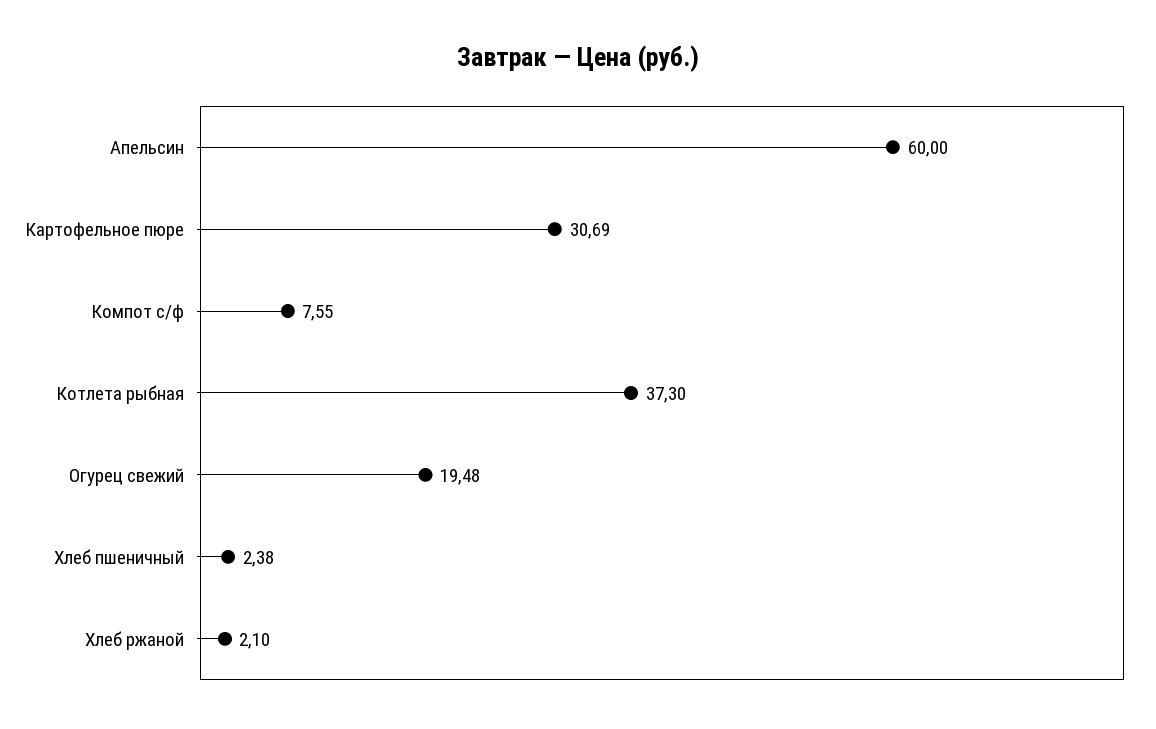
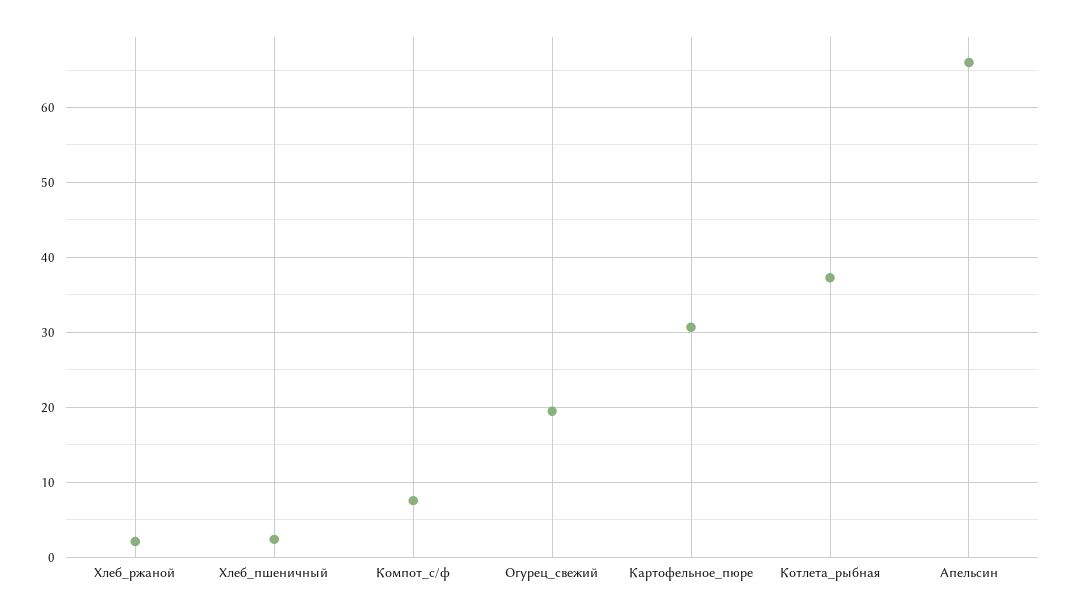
Апельсин: 60 -> 66

